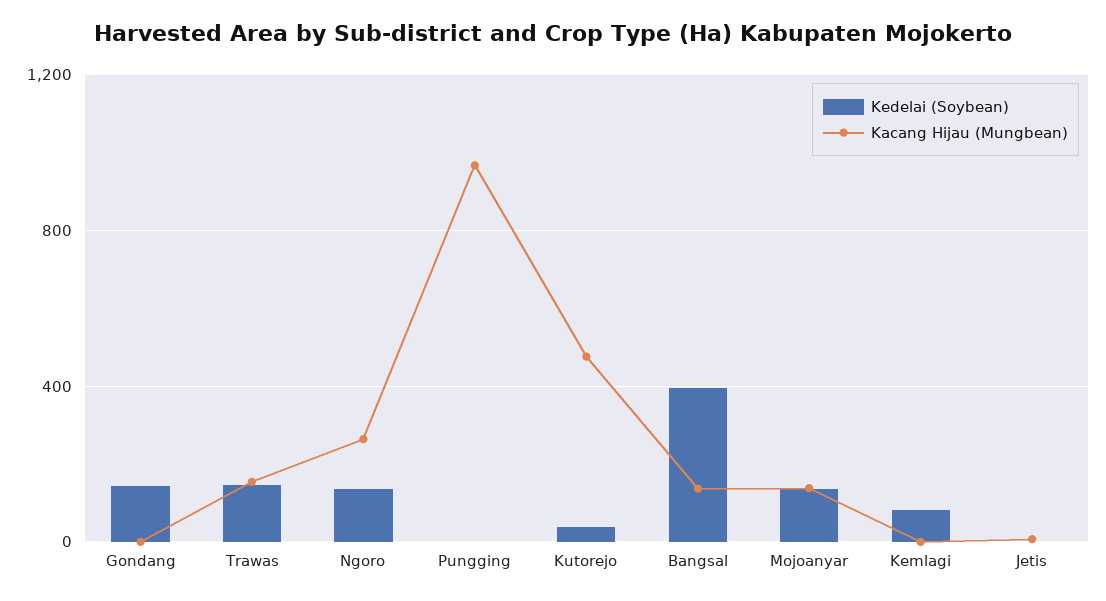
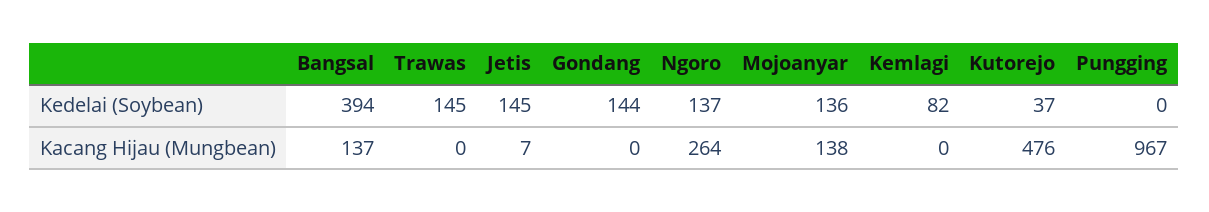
Kacang Hijau (Mungbean), Trawas: 150 -> 0
Kedelai (Soybean), Jetis: 0 -> 145

